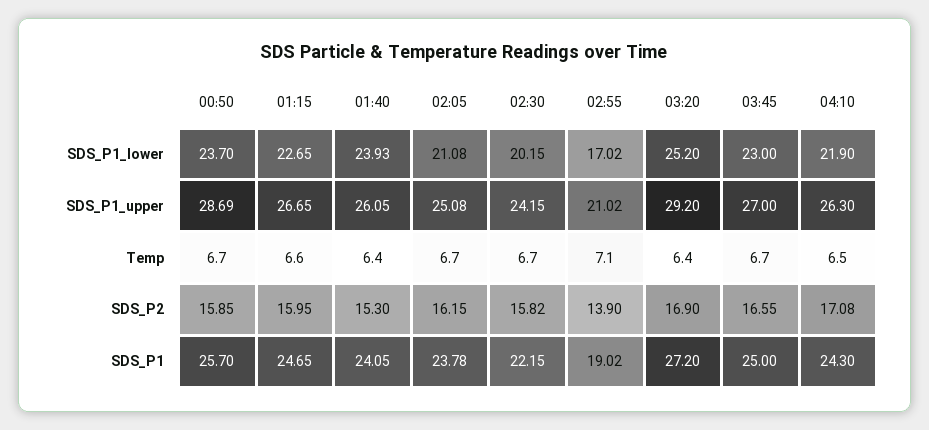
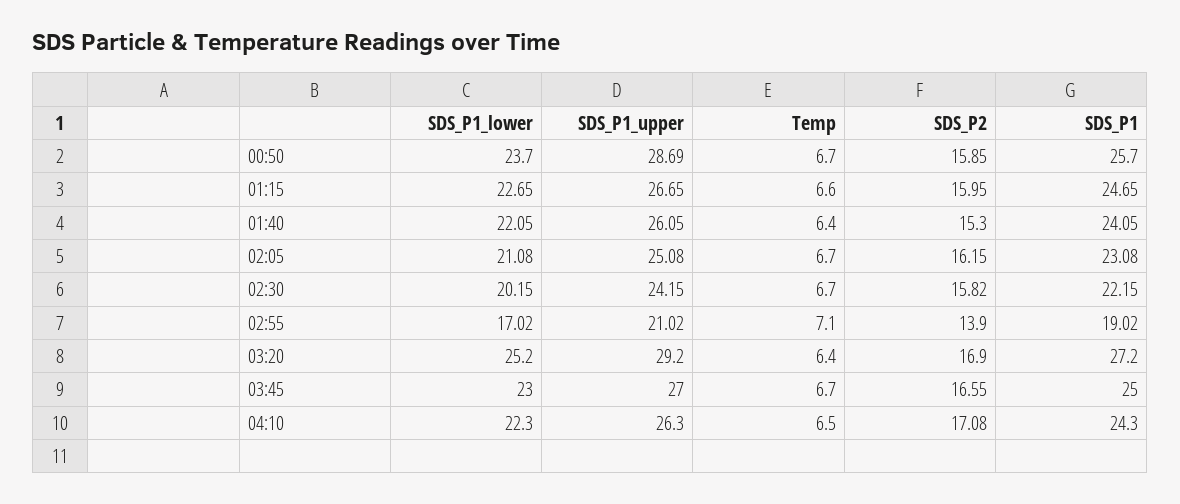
01:40, SDS_P1_lower: 23.93 -> 22.05
04:10, SDS_P1_lower: 21.9 -> 22.3
02:05, SDS_P1: 23.78 -> 23.08

